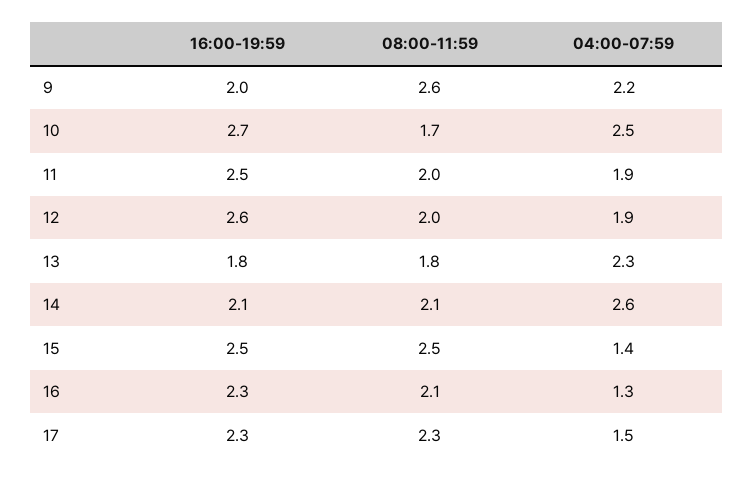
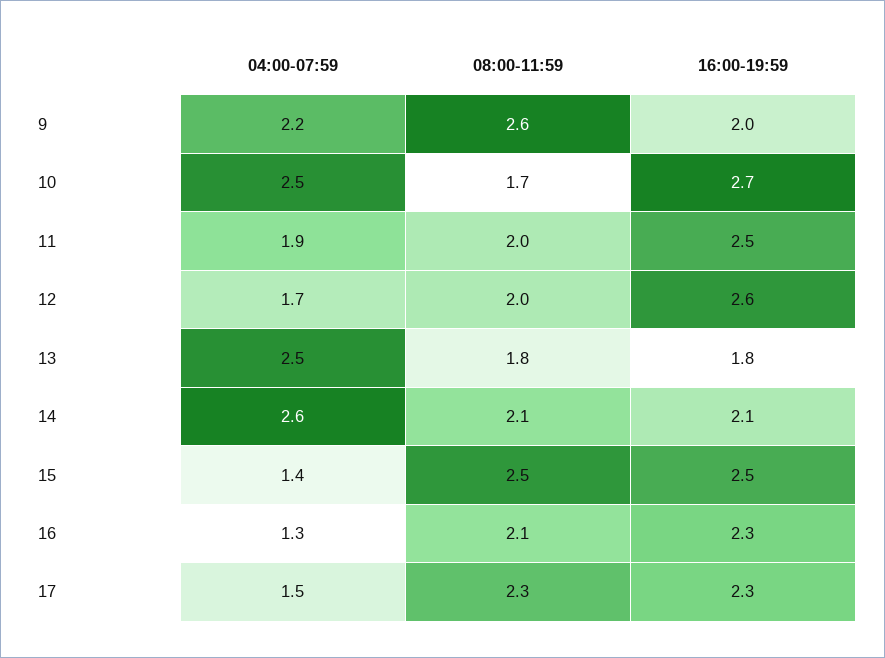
04:00-07:59, 12: 1.9 -> 1.7
04:00-07:59, 13: 2.3 -> 2.5

